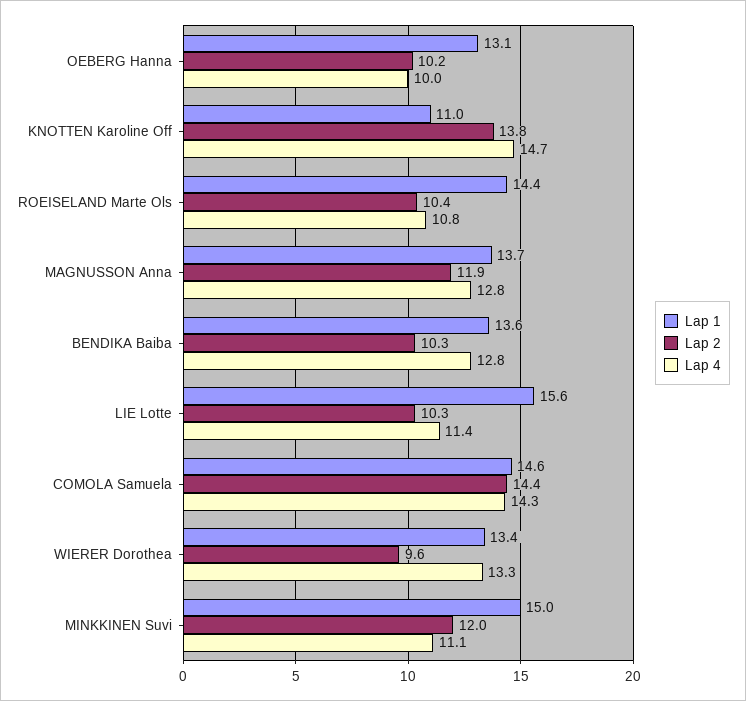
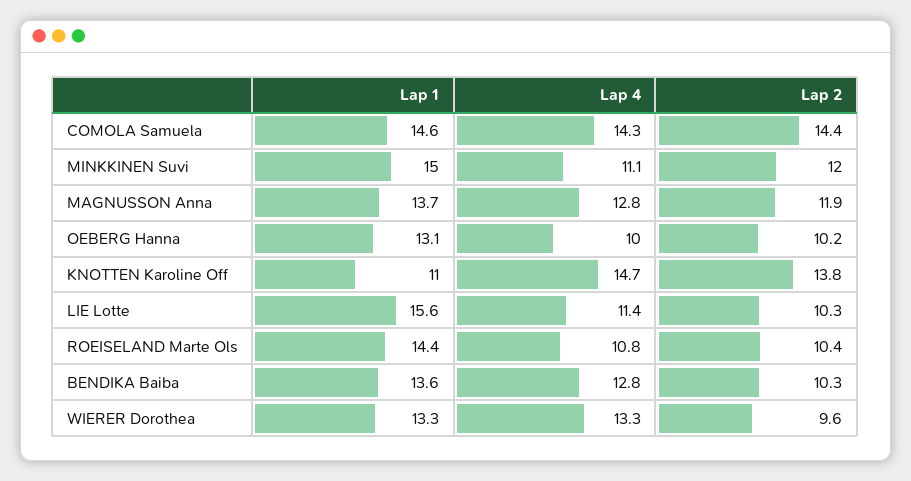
Lap 1, WIERER Dorothea: 13.4 -> 13.3

